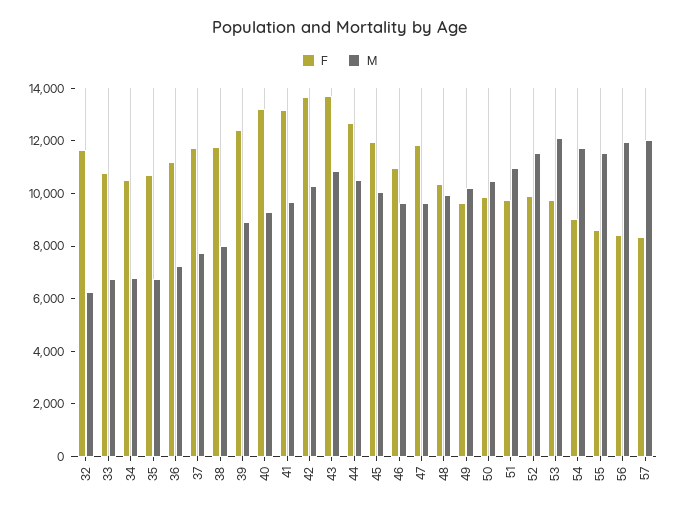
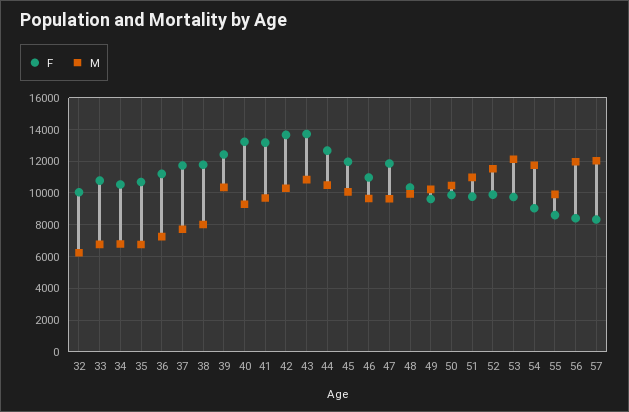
F, 32: 11500 -> 10000
M, 39: 9000 -> 10500
M, 55: 11500 -> 10000

